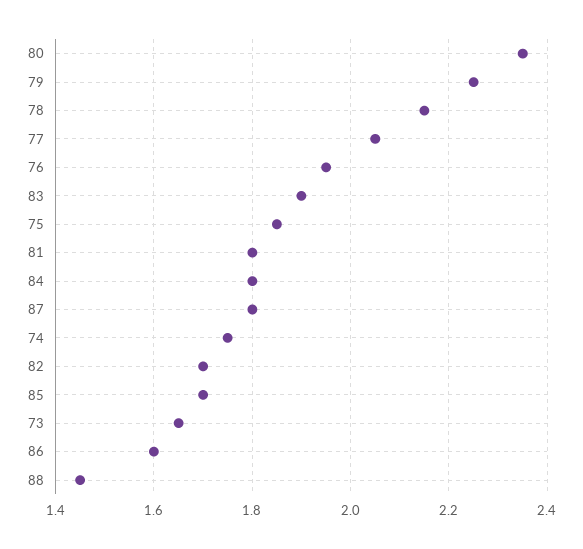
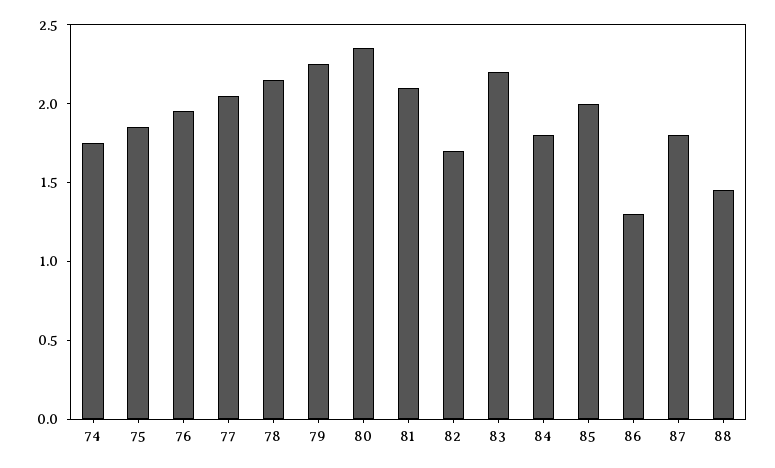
83: 1.9 -> 2.2
81: 1.8 -> 2.1
85: 1.7 -> 2
73: 1.65 -> none
86: 1.6 -> 1.3

